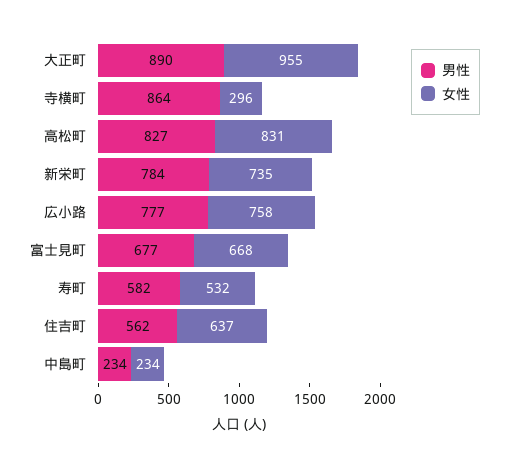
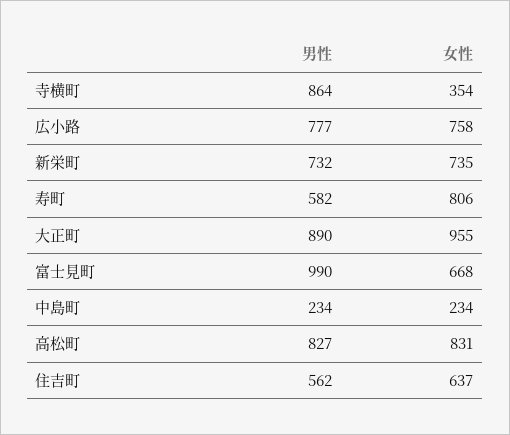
女性, 寺横町: 296 -> 354
男性, 新栄町: 784 -> 732
男性, 富士見町: 677 -> 990
女性, 寿町: 532 -> 806

